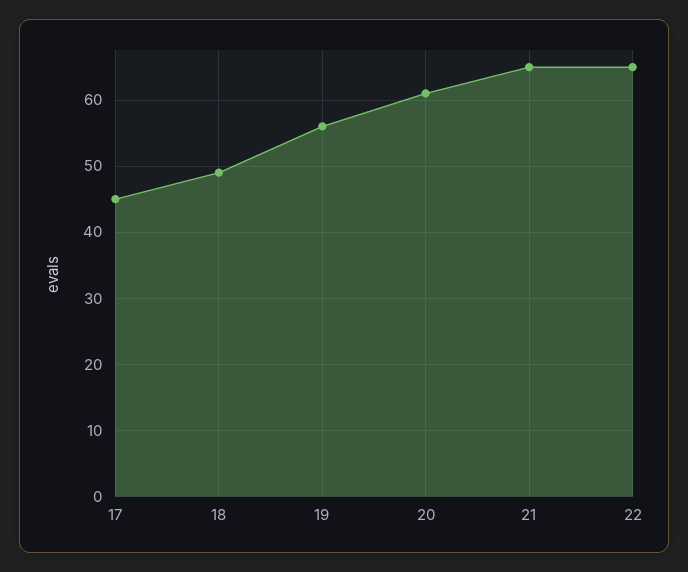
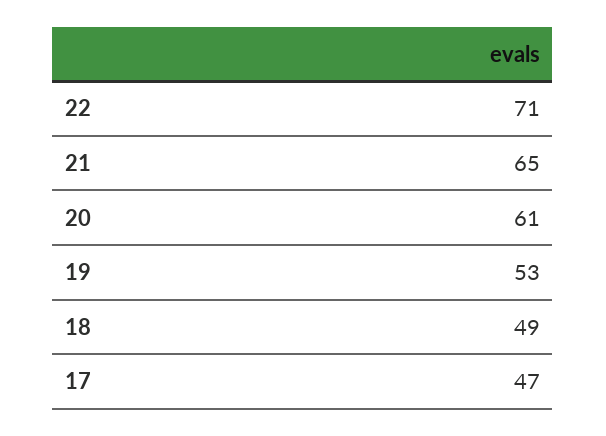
17: 45 -> 47
19: 56 -> 53
22: 65 -> 71

